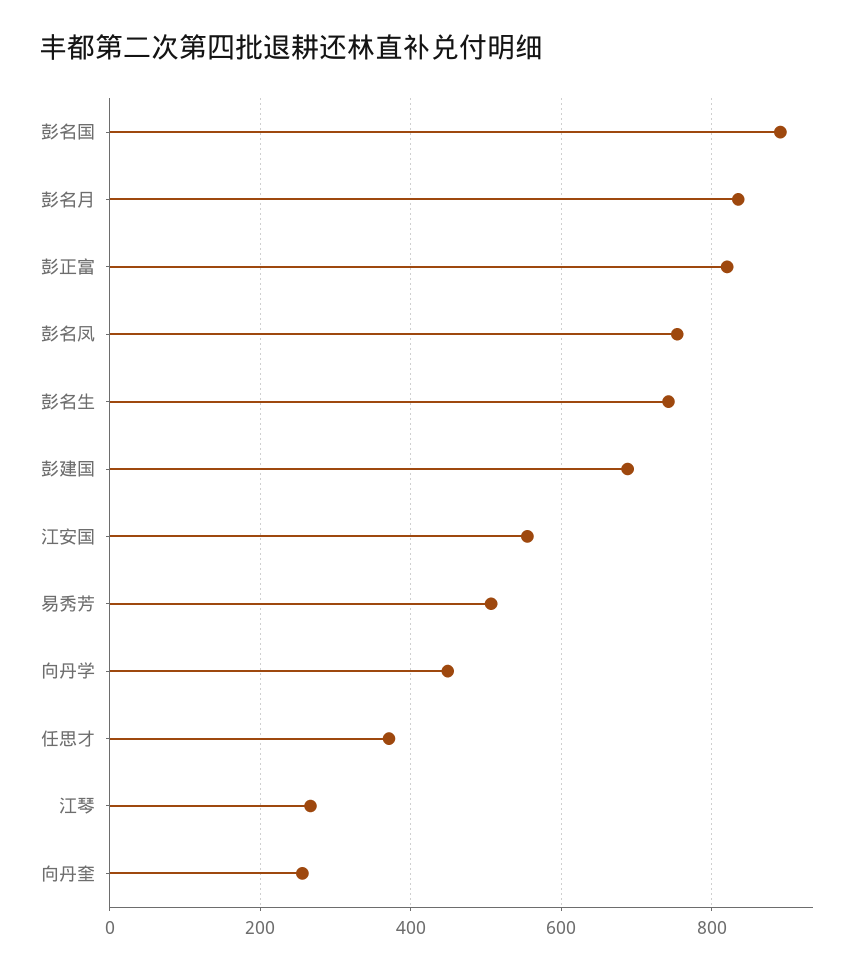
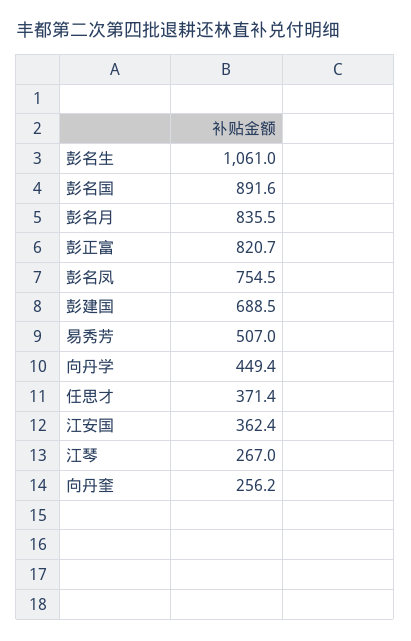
彭名生: 740 -> 1061
江安国: 560 -> 362.4

